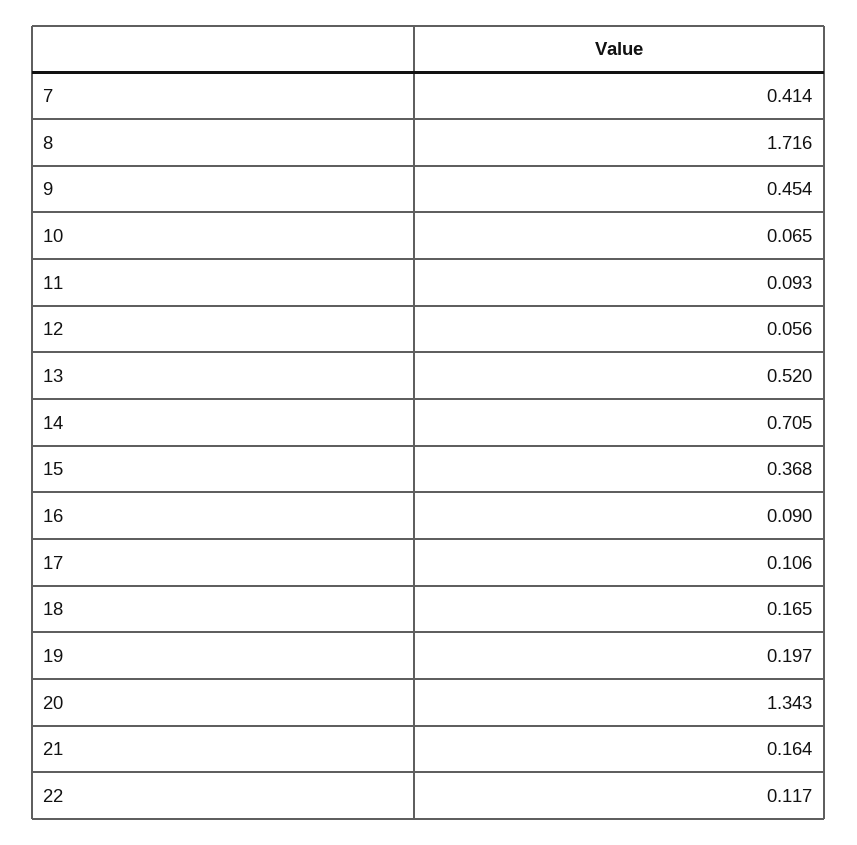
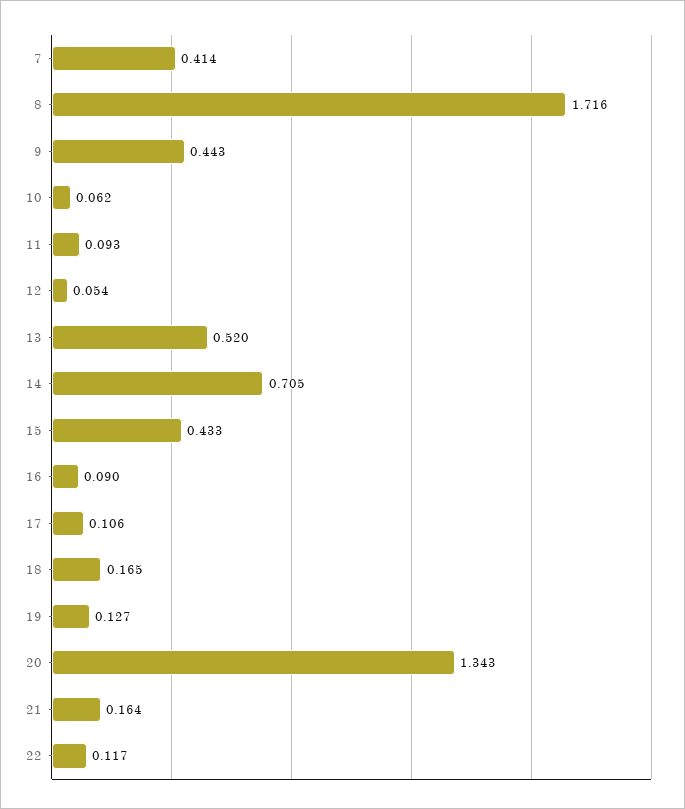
9: 0.454 -> 0.443
10: 0.065 -> 0.062
12: 0.056 -> 0.054
15: 0.368 -> 0.433
19: 0.197 -> 0.127

